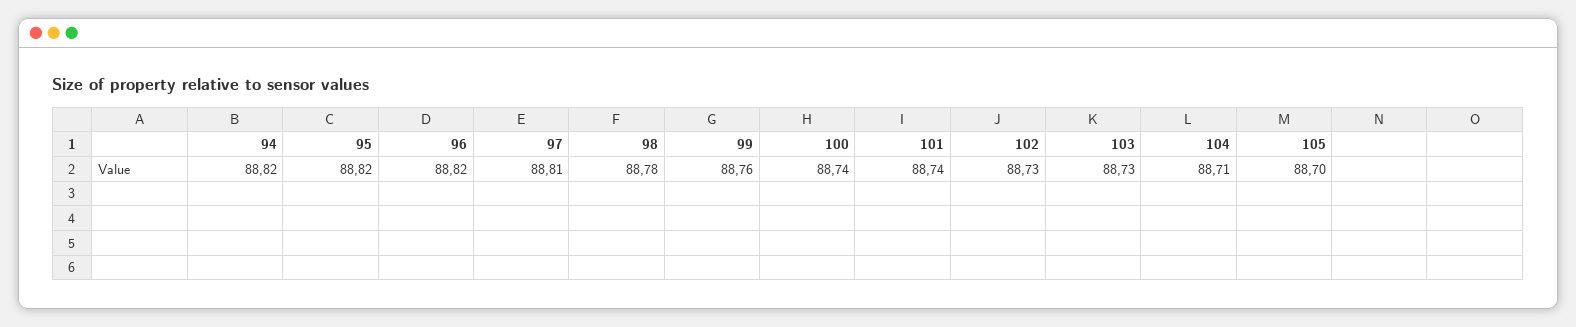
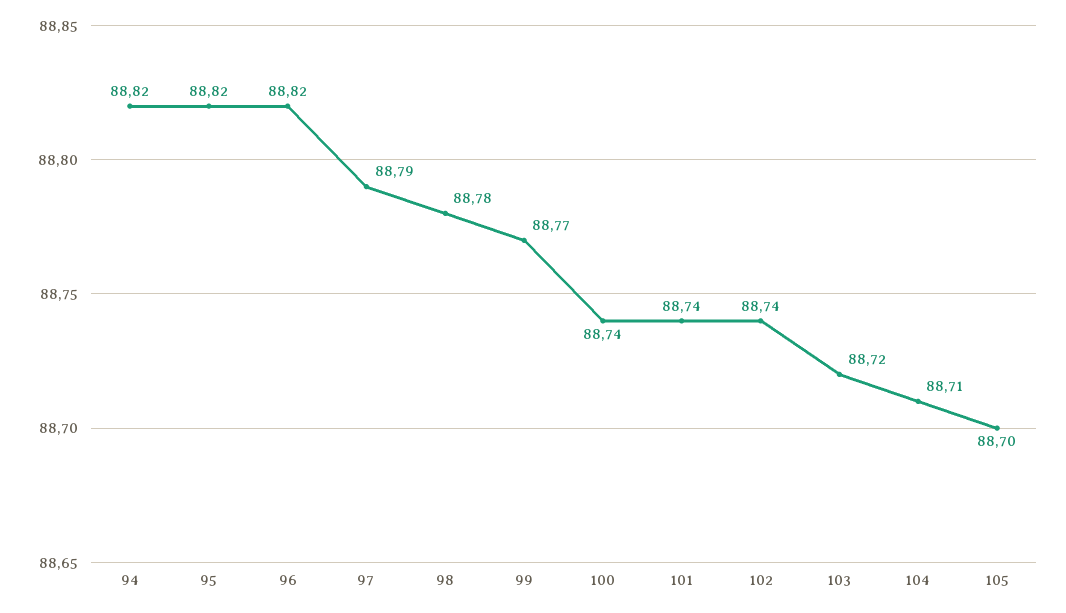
97: 88.81 -> 88.79
99: 88.76 -> 88.77
102: 88.73 -> 88.74
103: 88.73 -> 88.72

